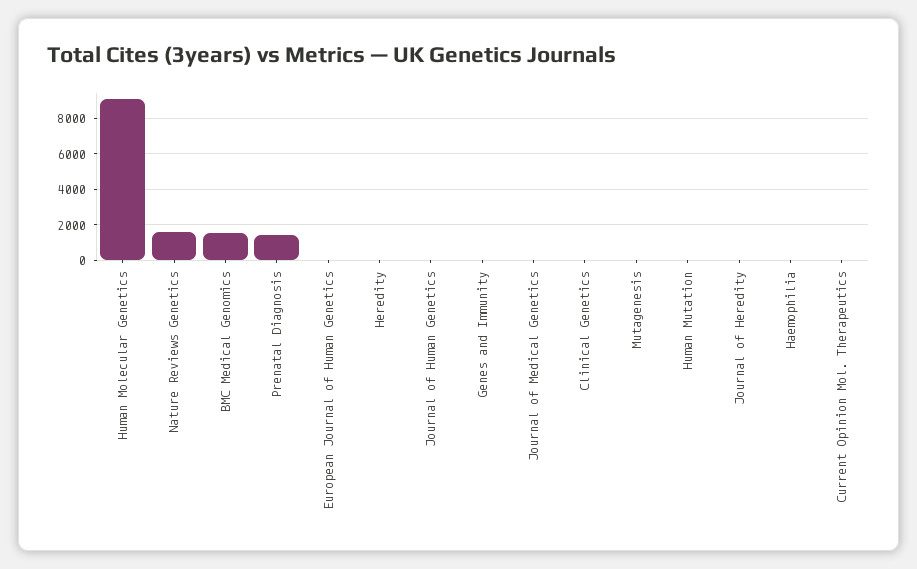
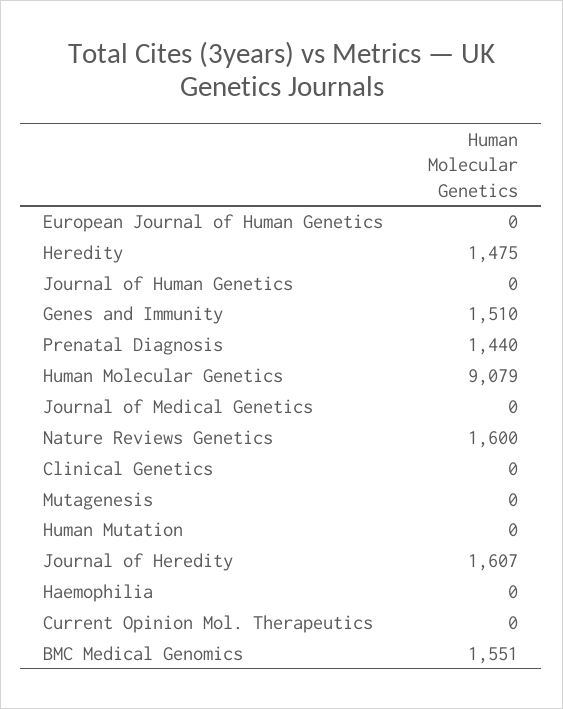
Heredity: 0 -> 1475
Genes and Immunity: 0 -> 1510
Journal of Heredity: 0 -> 1607

